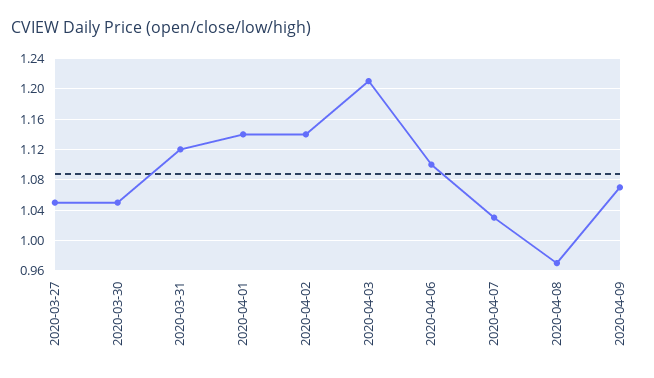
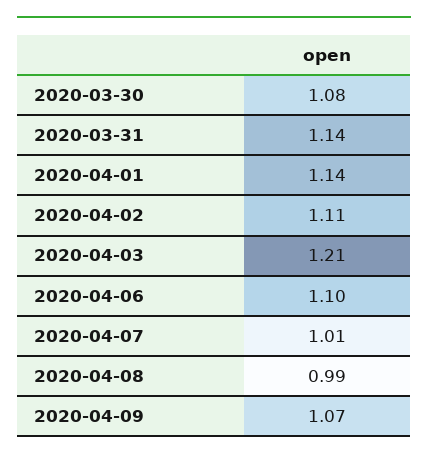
2020-03-27: 1.05 -> none
2020-03-30: 1.05 -> 1.08
2020-03-31: 1.12 -> 1.14
2020-04-02: 1.14 -> 1.11
2020-04-07: 1.03 -> 1.01
2020-04-08: 0.97 -> 0.99

